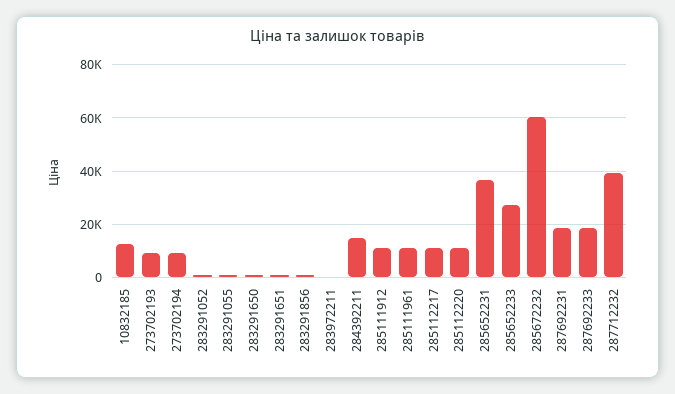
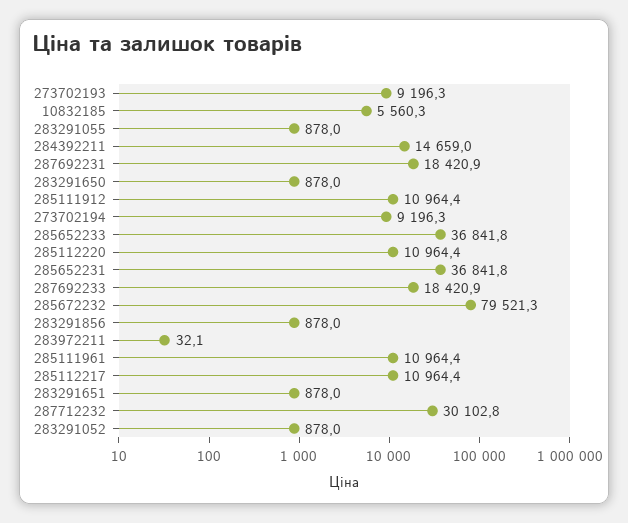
10832185: 12500 -> 5560.3
285652233: 27500 -> 36841.8
285672232: 60000 -> 79521.3
287712232: 40000 -> 30102.8

